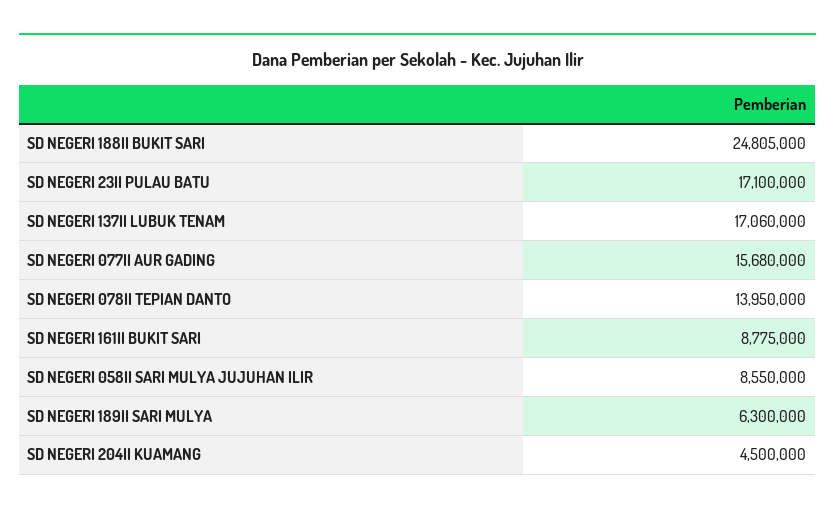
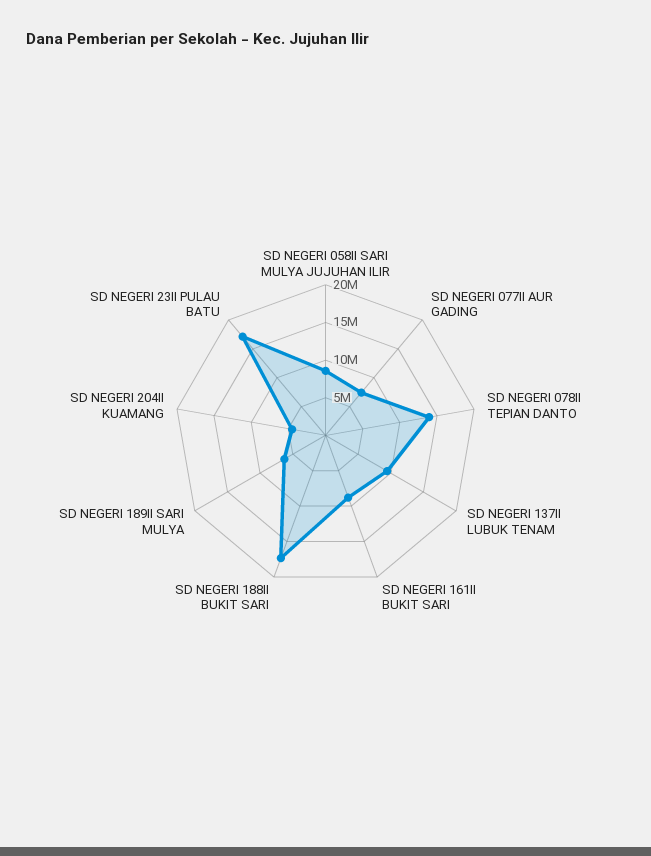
SD NEGERI 188II BUKIT SARI: 24805000 -> 17500000
SD NEGERI 137II LUBUK TENAM: 17060000 -> 10000000
SD NEGERI 077II AUR GADING: 15680000 -> 7500000

